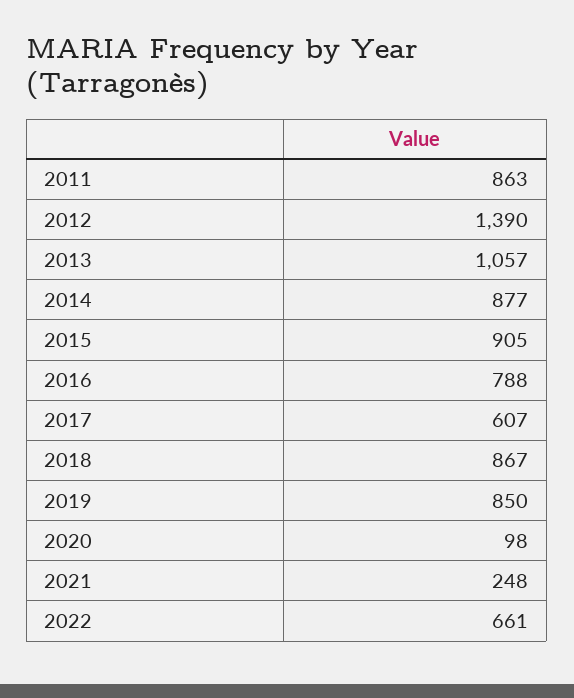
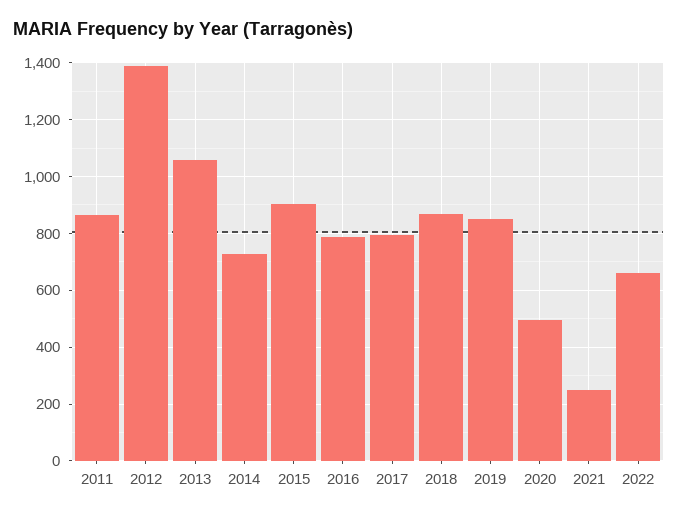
2014: 877 -> 725
2017: 607 -> 800
2020: 98 -> 500

